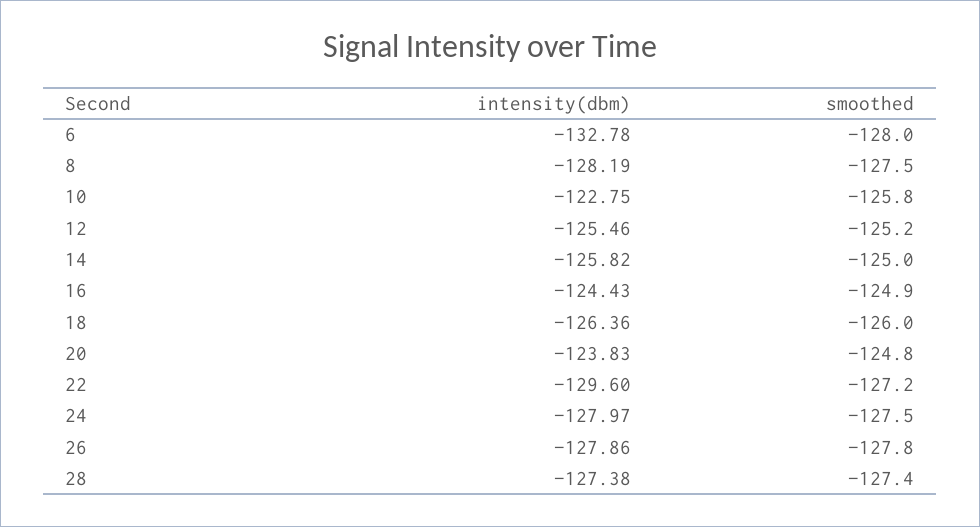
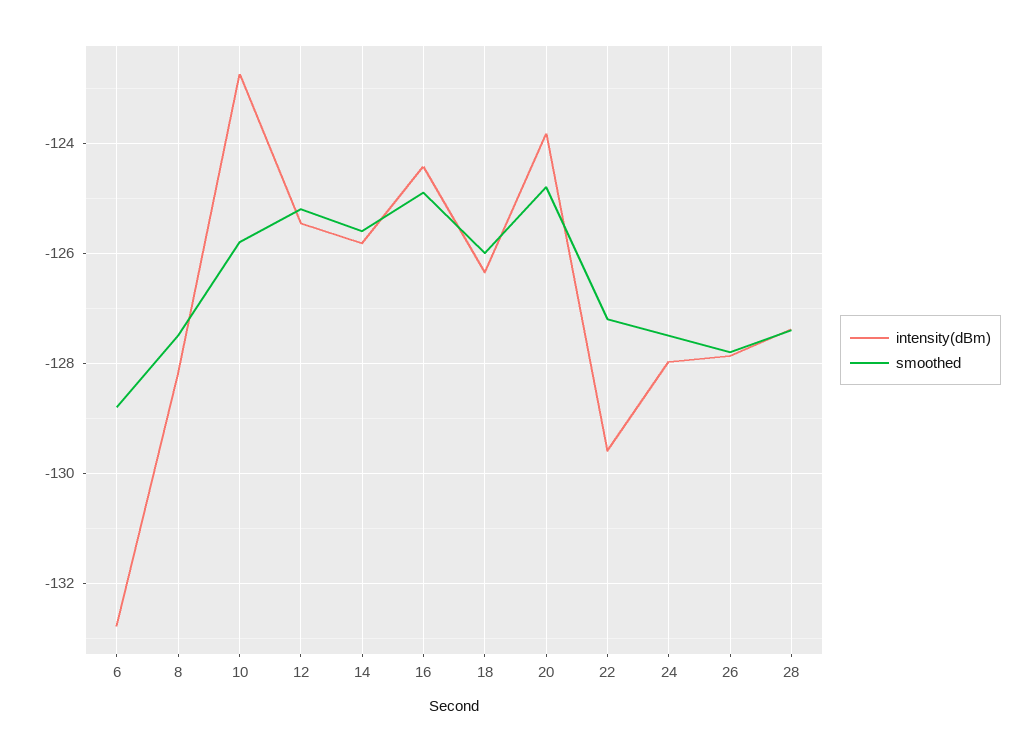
smoothed, 6: -128 -> -128.8
smoothed, 14: -125 -> -125.6

